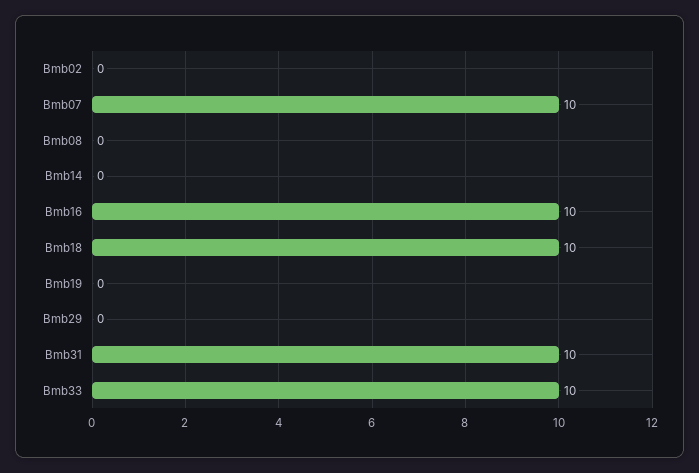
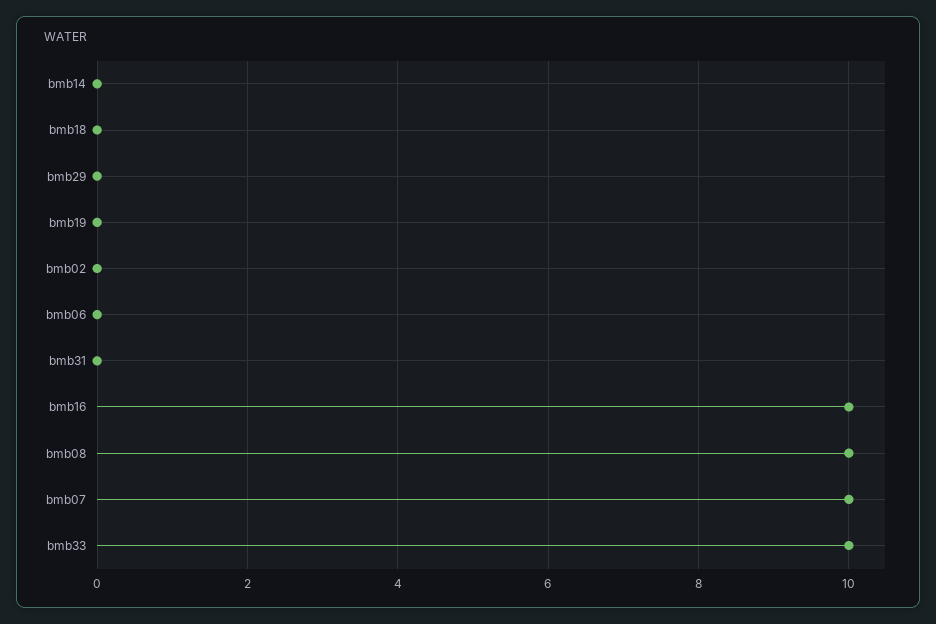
Bmb08: 0 -> 10
Bmb18: 10 -> 0
Bmb31: 10 -> 0
bmb06: none -> 0

